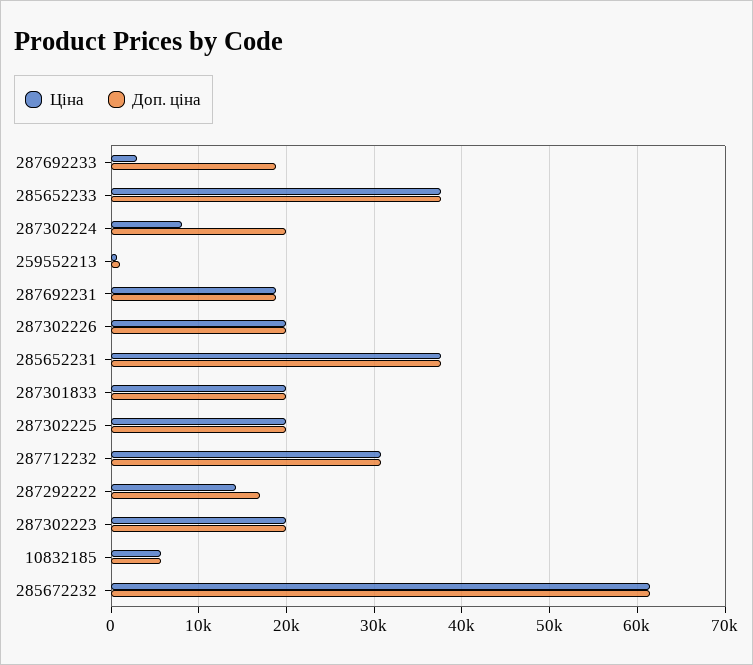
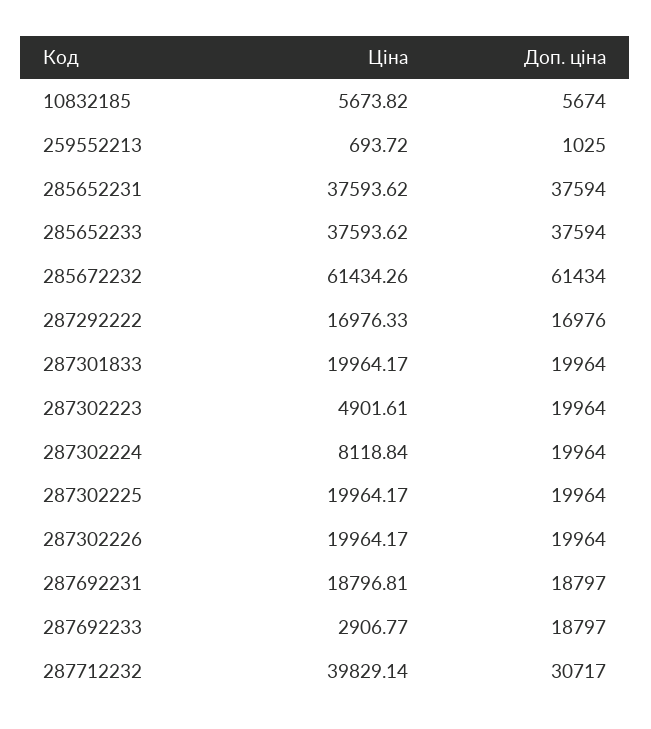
Ціна, 287712232: 31000 -> 39829.14
Ціна, 287292222: 14000 -> 16976.33
Ціна, 287302223: 20000 -> 4901.61

